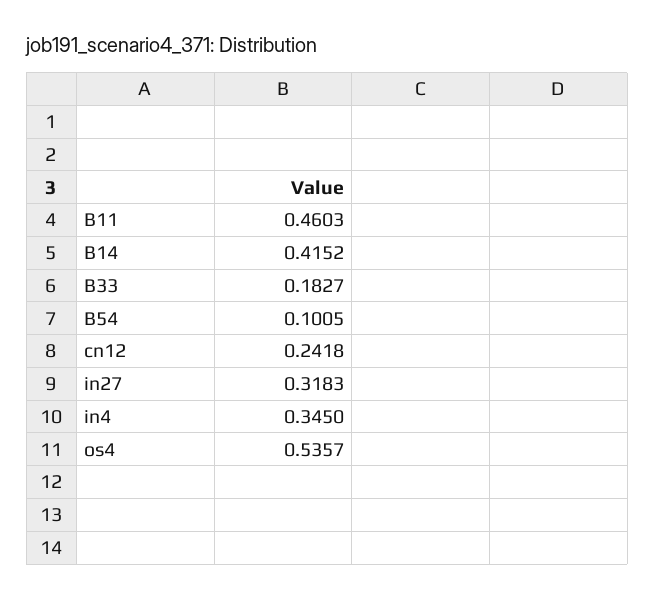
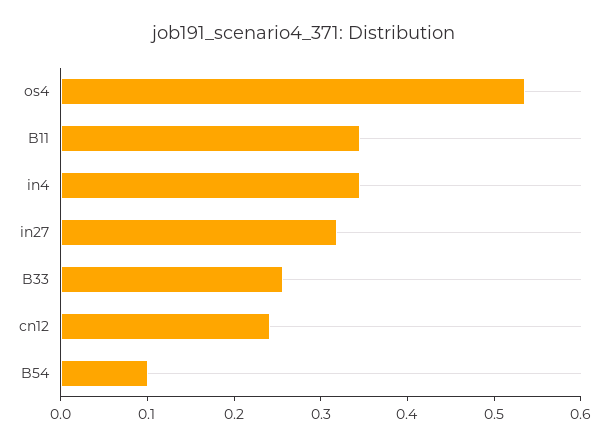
B11: 0.4603 -> 0.34
B14: 0.4152 -> none
B33: 0.1827 -> 0.26

